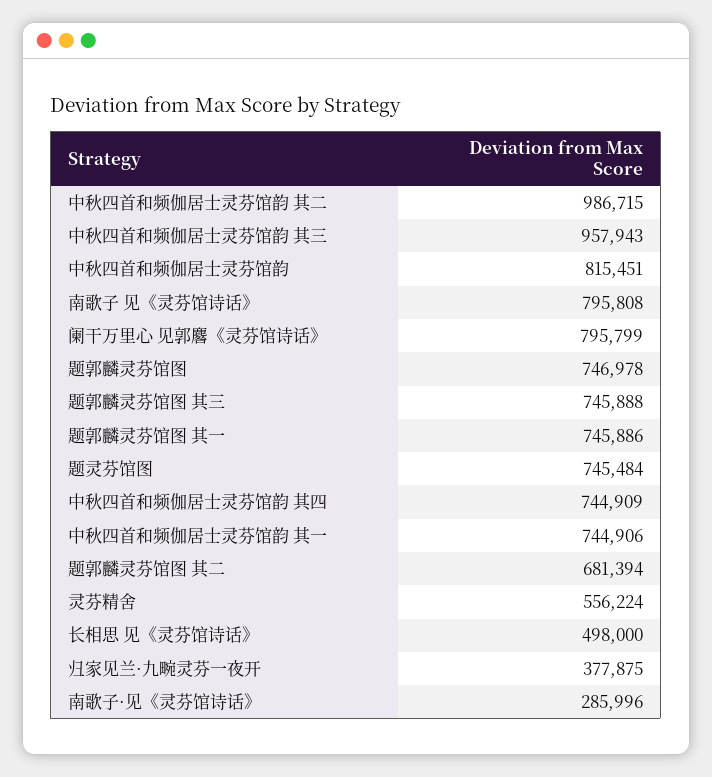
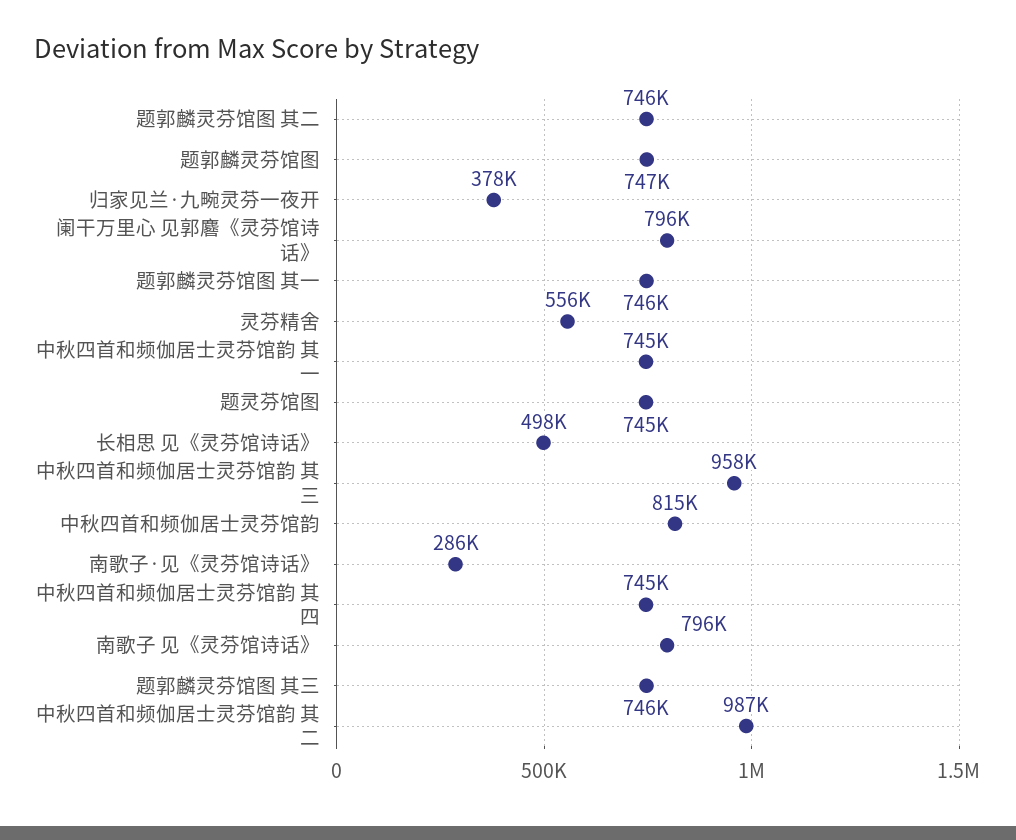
题郭麟灵芬馆图 其二: 681394 -> 746000

